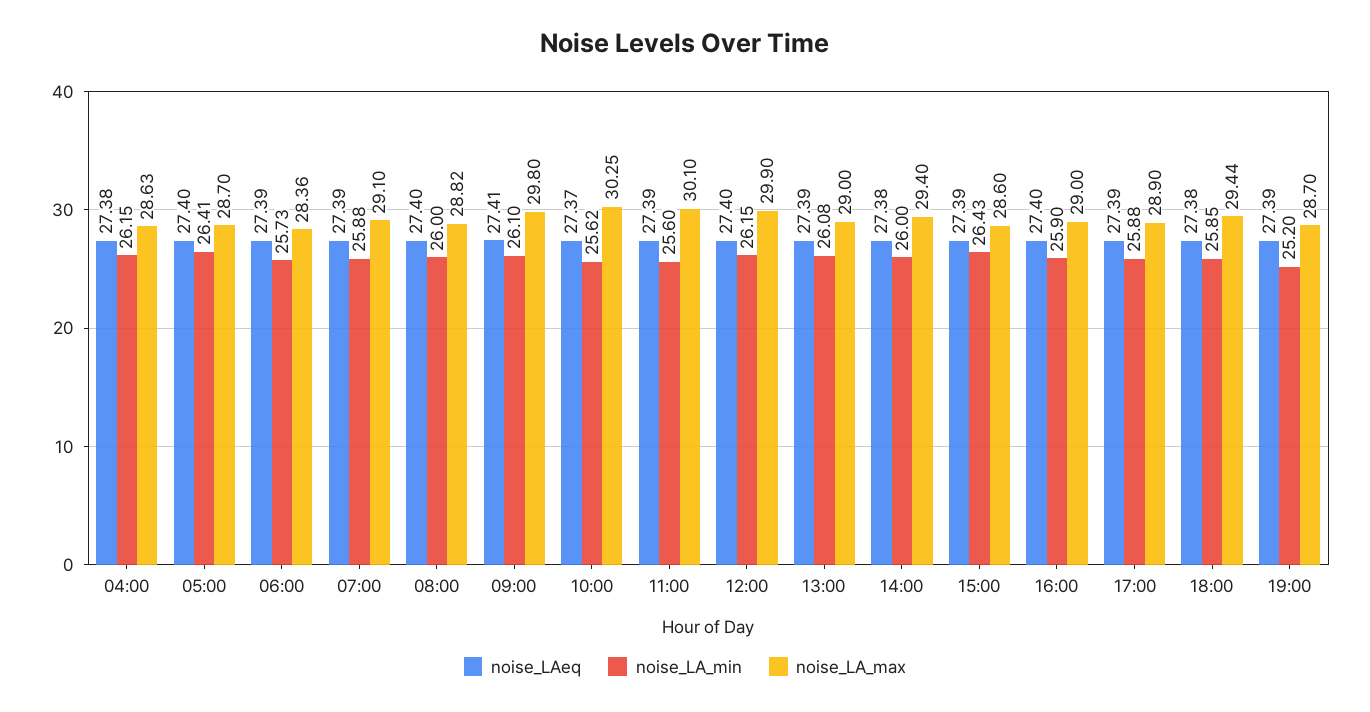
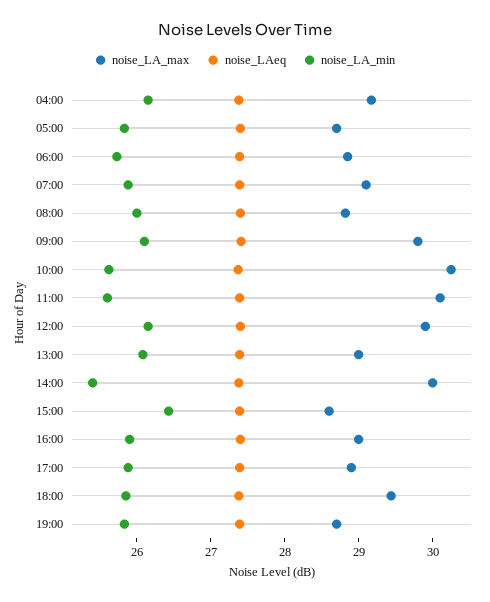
noise_LA_max, 04:00: 28.63 -> 29.2
noise_LA_min, 05:00: 26.41 -> 25.8
noise_LA_max, 06:00: 28.36 -> 28.8
noise_LA_min, 14:00: 26 -> 25.4
noise_LA_max, 14:00: 29.4 -> 30
noise_LA_min, 19:00: 25.2 -> 25.8

